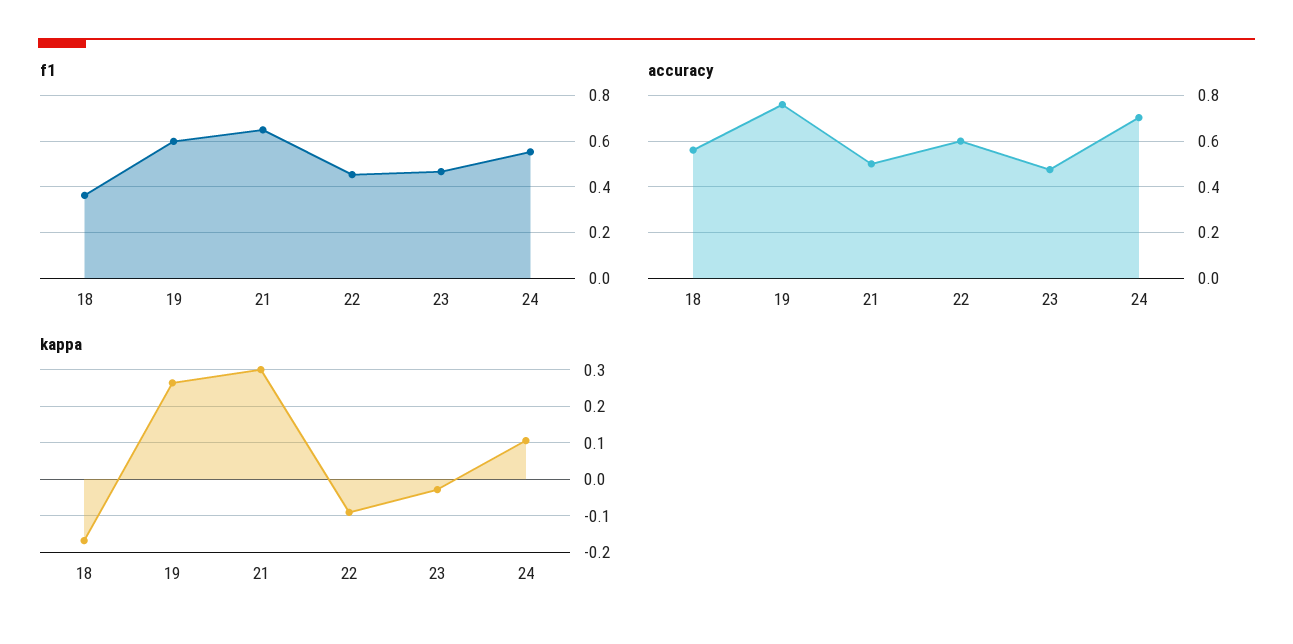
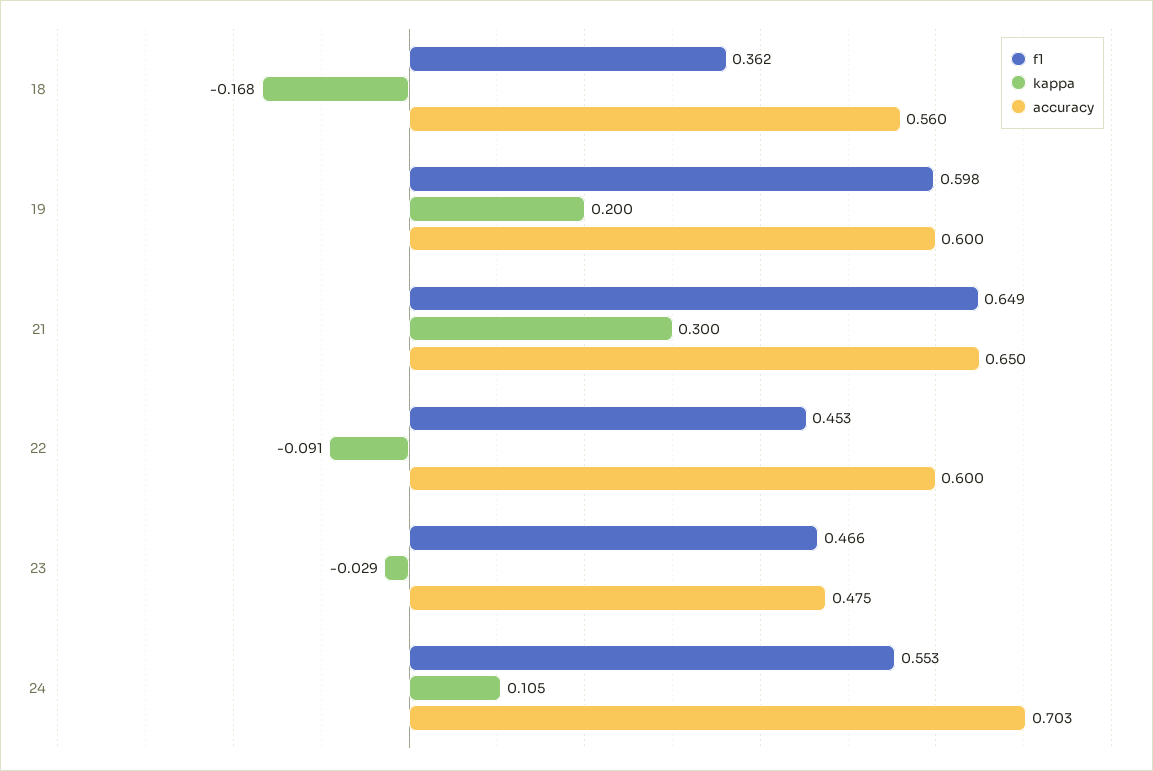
accuracy, 19: 0.75 -> 0.6
accuracy, 21: 0.5 -> 0.65
kappa, 19: 0.26 -> 0.2

